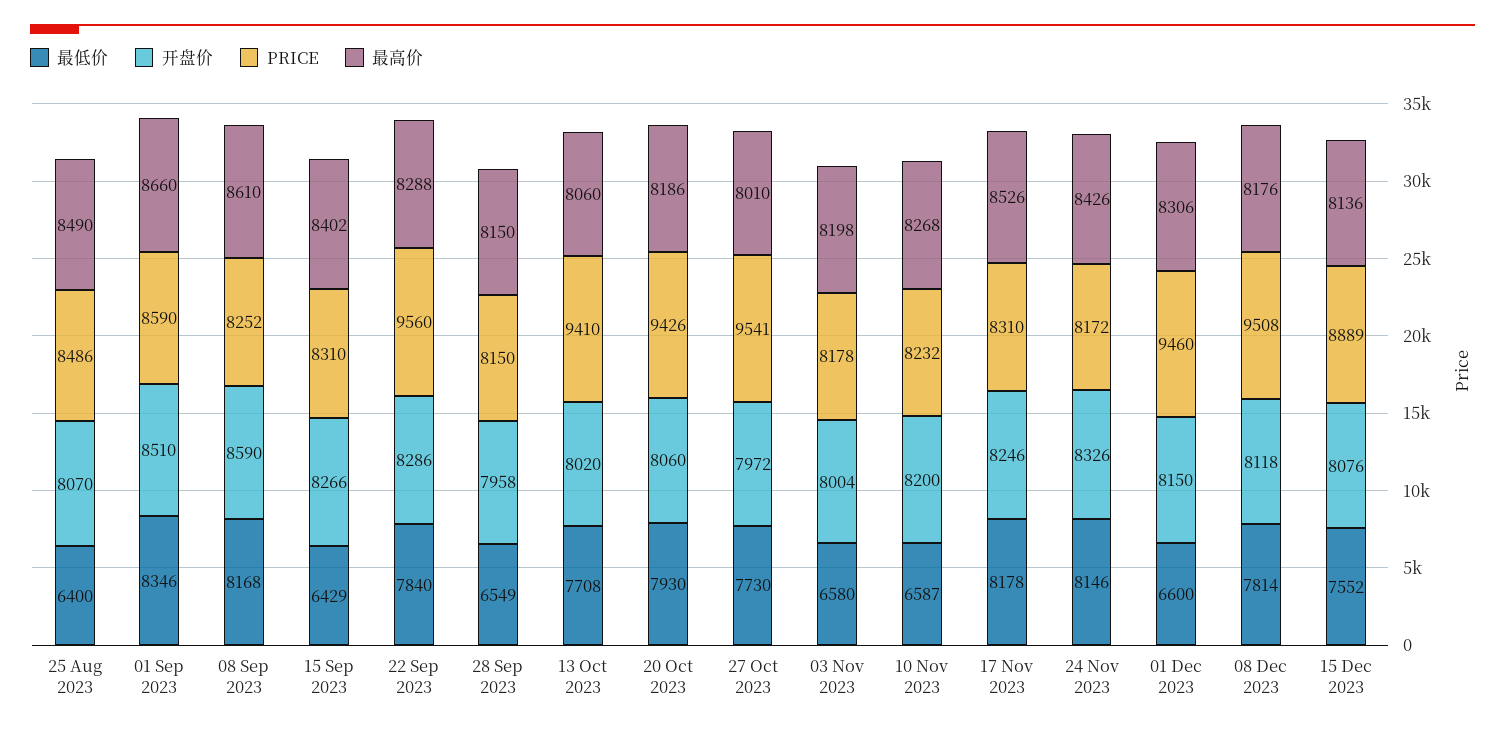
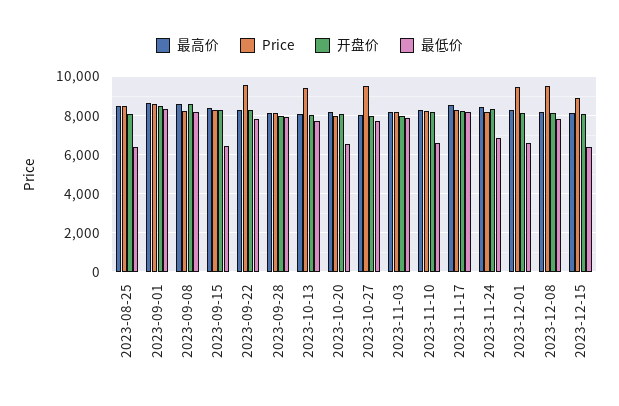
最低价, 28 Sep 2023: 6549 -> 8000
最低价, 20 Oct 2023: 7930 -> 6500
PRICE, 20 Oct 2023: 9426 -> 8000
最低价, 03 Nov 2023: 6580 -> 8000
最低价, 24 Nov 2023: 8146 -> 7000
最低价, 15 Dec 2023: 7552 -> 6500

